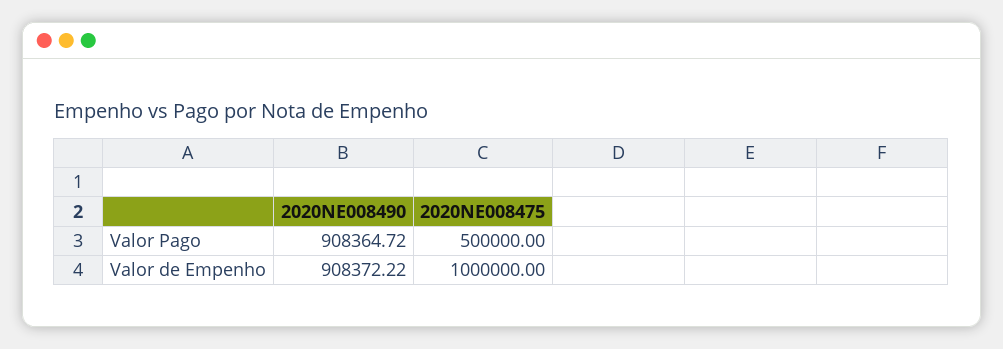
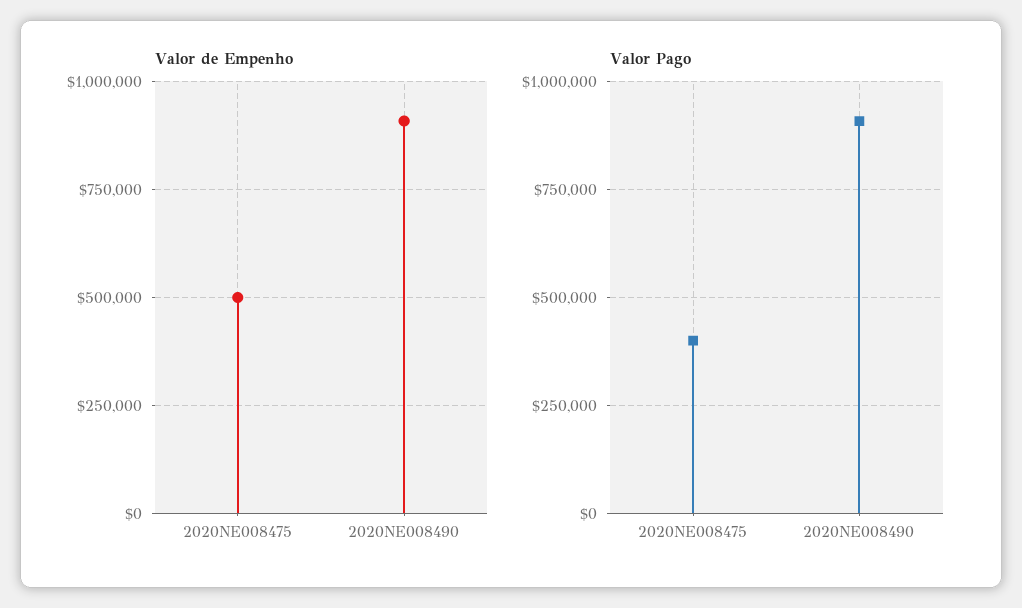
Valor Pago, 2020NE008475: 500000 -> 400000
Valor de Empenho, 2020NE008475: 1000000 -> 500000

